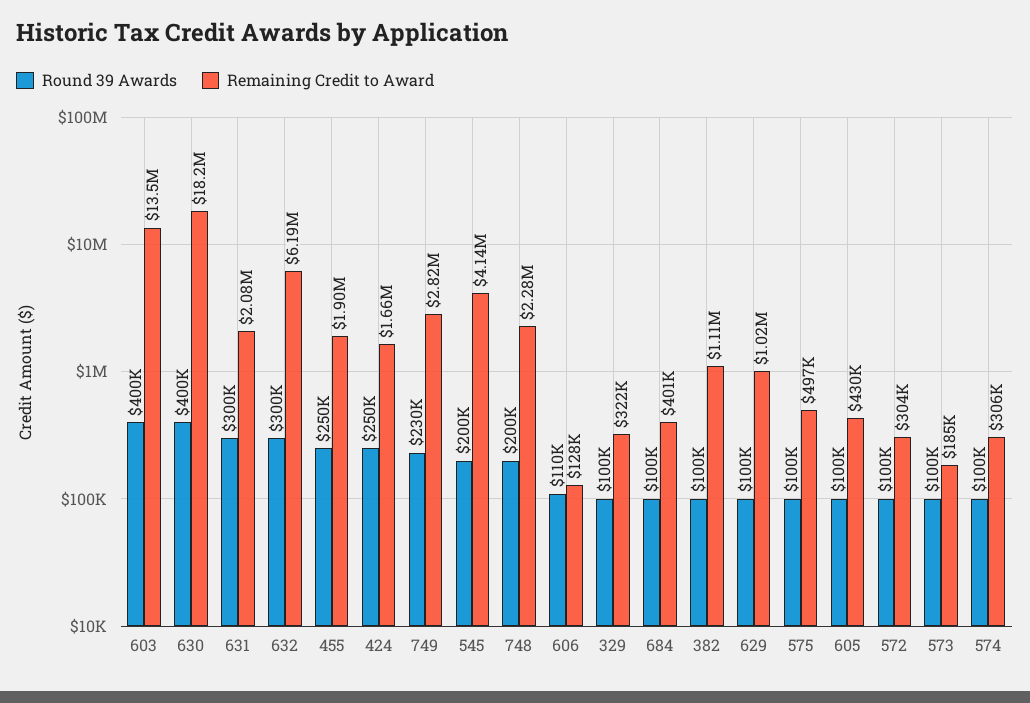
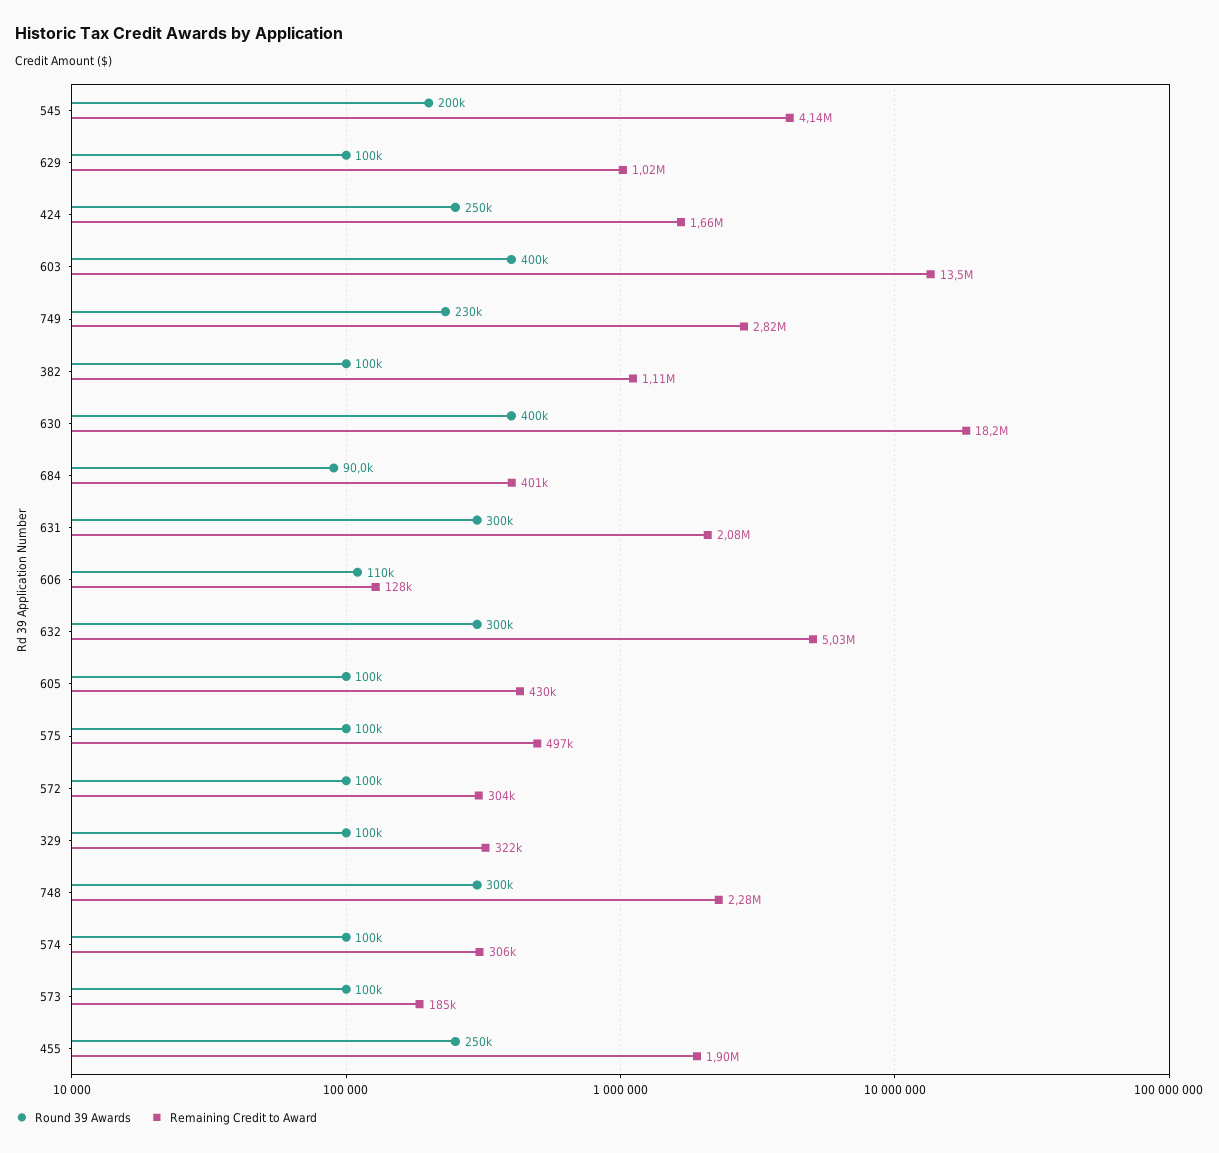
Remaining Credit to Award, 632: 6190000 -> 5030000
Round 39 Awards, 748: 200000 -> 300000
Round 39 Awards, 684: 100000 -> 90000

